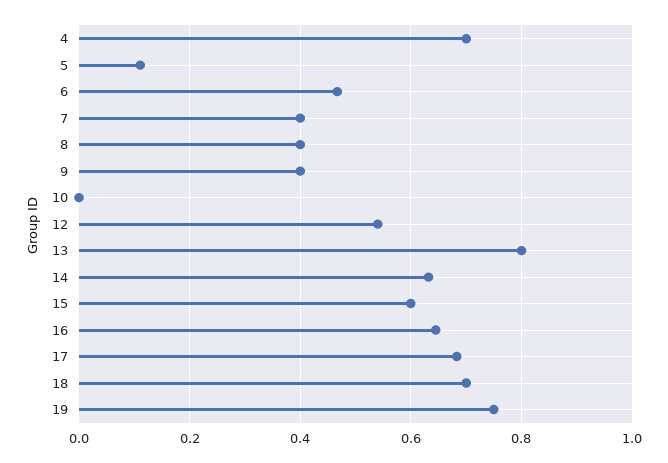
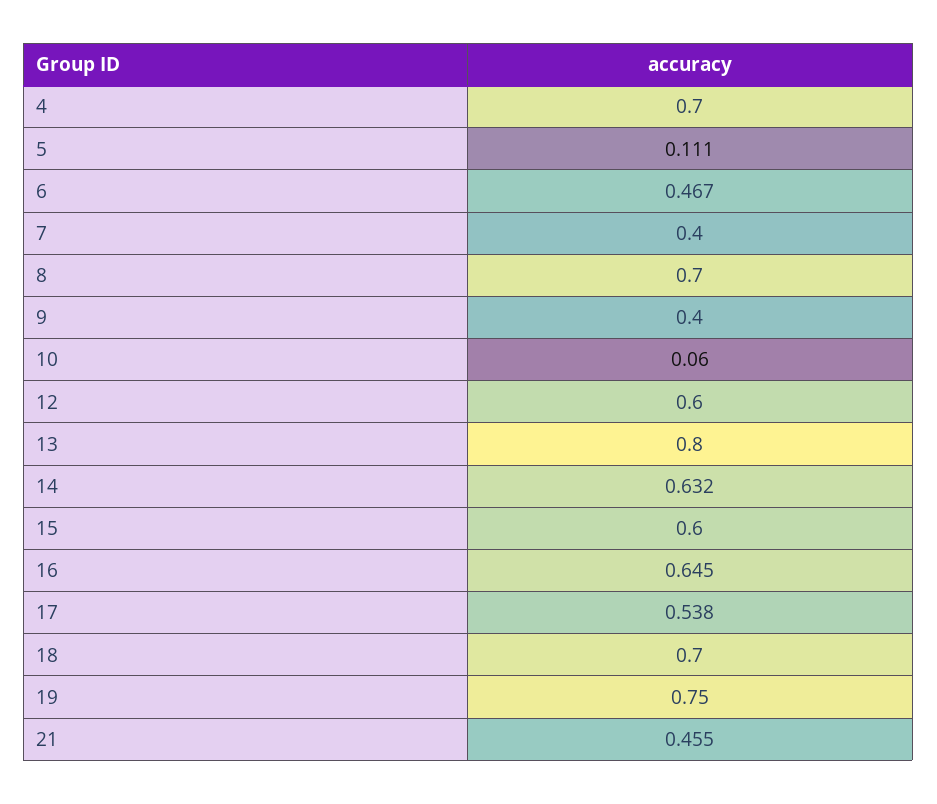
8: 0.4 -> 0.7
10: 0 -> 0.06
12: 0.54 -> 0.6
17: 0.68 -> 0.538
21: none -> 0.455

